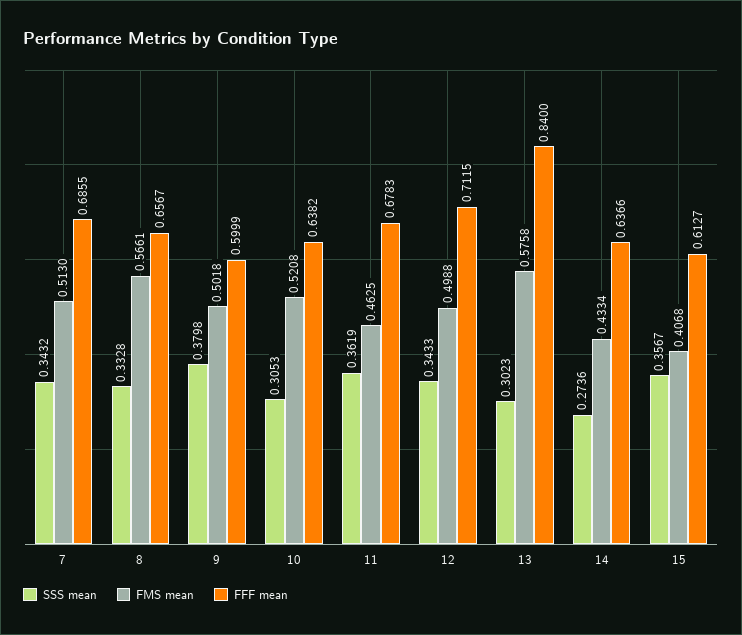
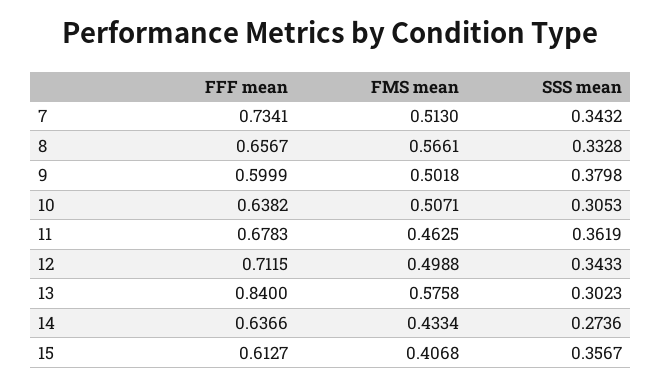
FFF mean, 7: 0.6855 -> 0.7341
FMS mean, 10: 0.5208 -> 0.5071

